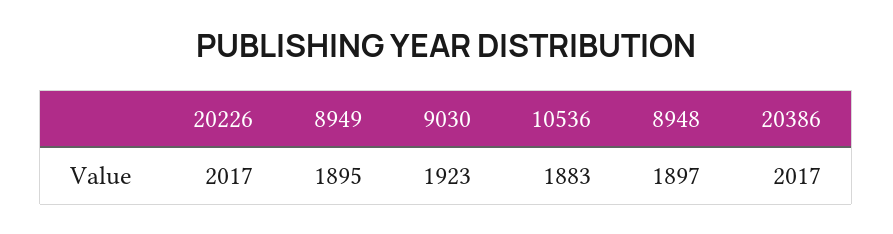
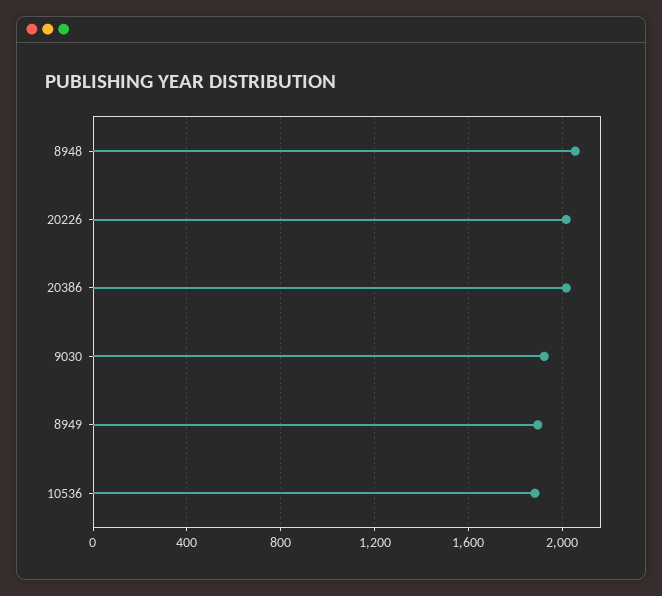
8948: 1897 -> 2050

